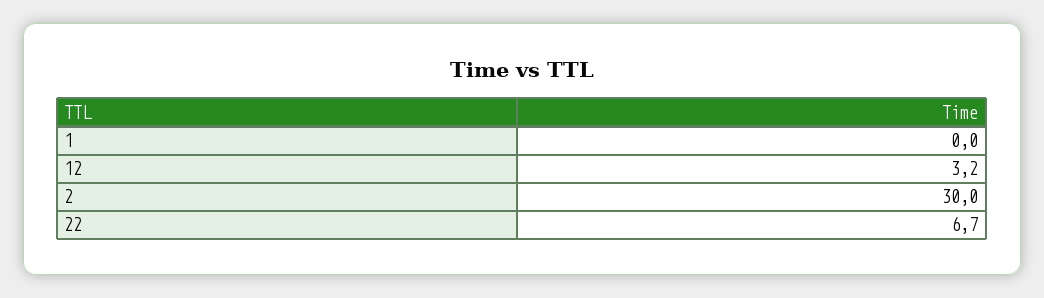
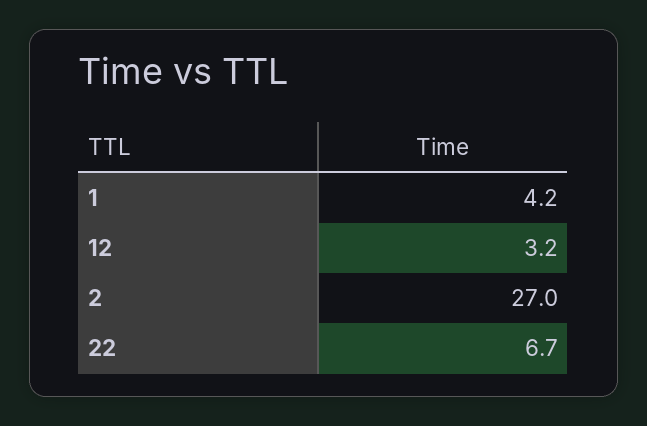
1: 0 -> 4.2
2: 30 -> 27

